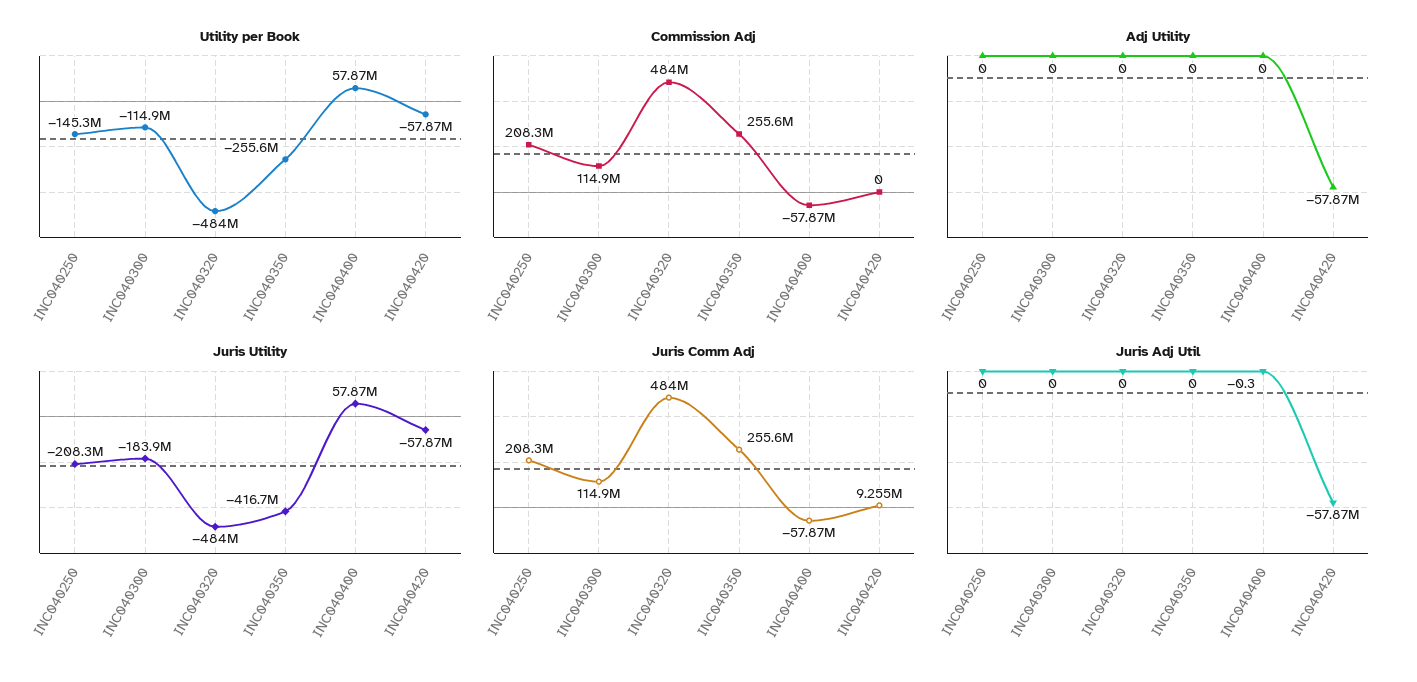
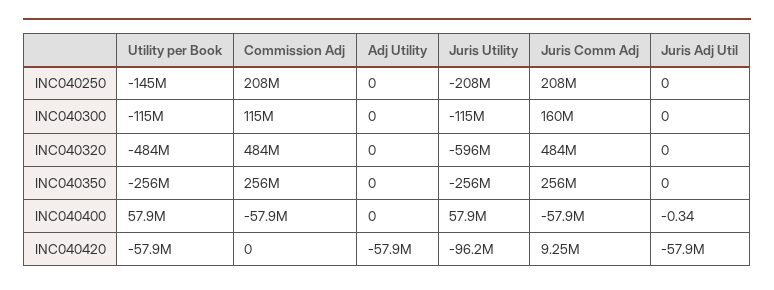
Juris Utility, INC040300: -183900000 -> -115000000
Juris Utility, INC040320: -484000000 -> -596000000
Juris Utility, INC040350: -416700000 -> -256000000
Juris Utility, INC040420: -57870000 -> -96200000
Juris Comm Adj, INC040300: 114900000 -> 160000000

